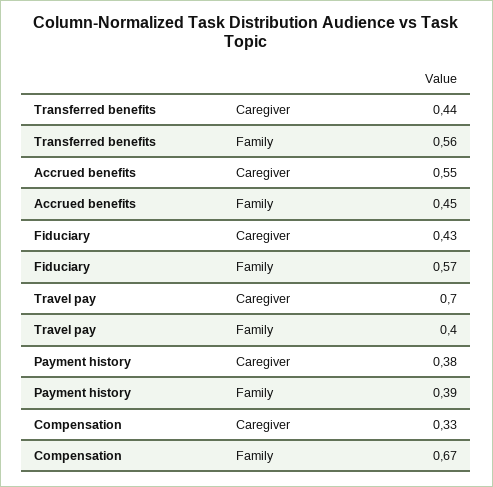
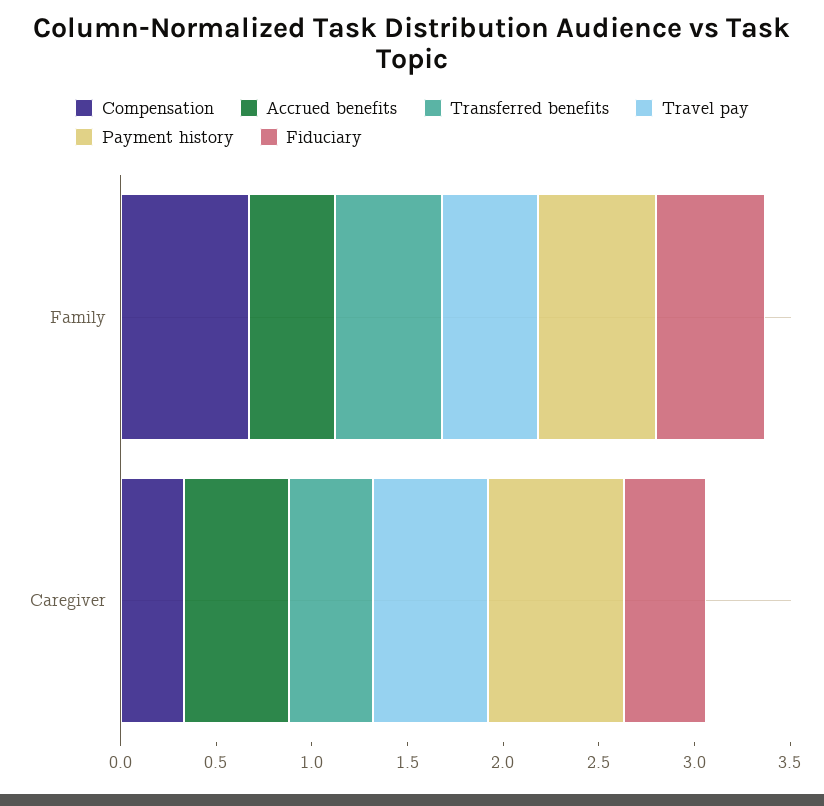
Travel pay, Caregiver: 0.7 -> 0.6
Travel pay, Family: 0.4 -> 0.5
Payment history, Caregiver: 0.38 -> 0.7
Payment history, Family: 0.39 -> 0.6

